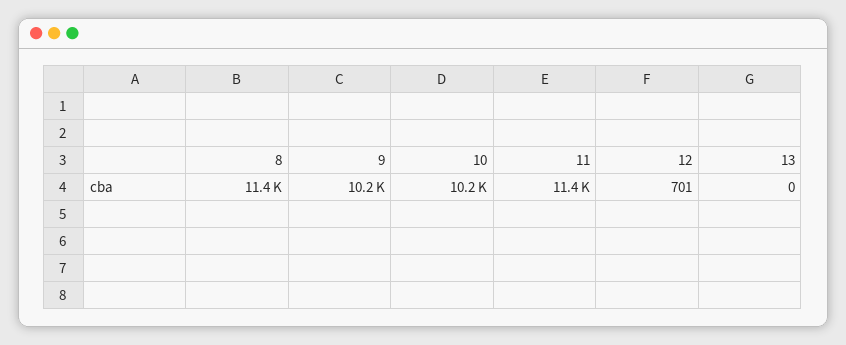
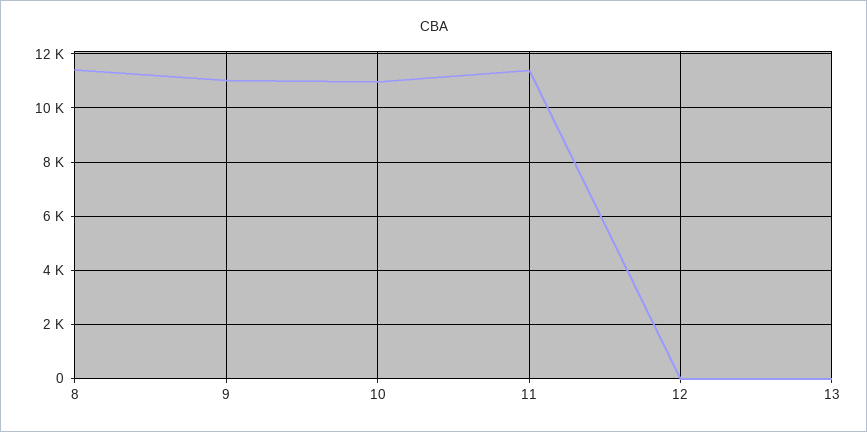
9: 10200 -> 11000
10: 10200 -> 11000
12: 701 -> 0

